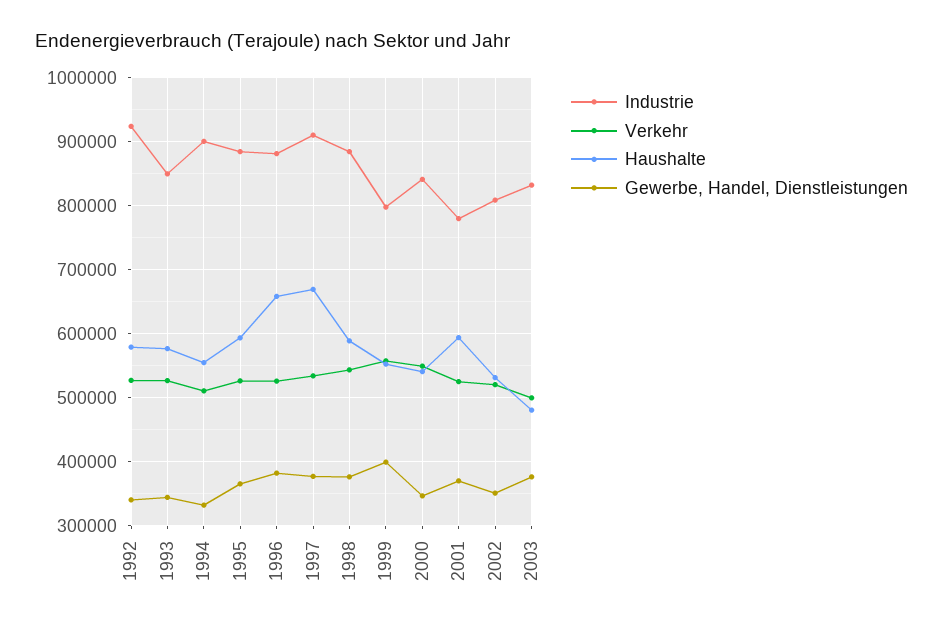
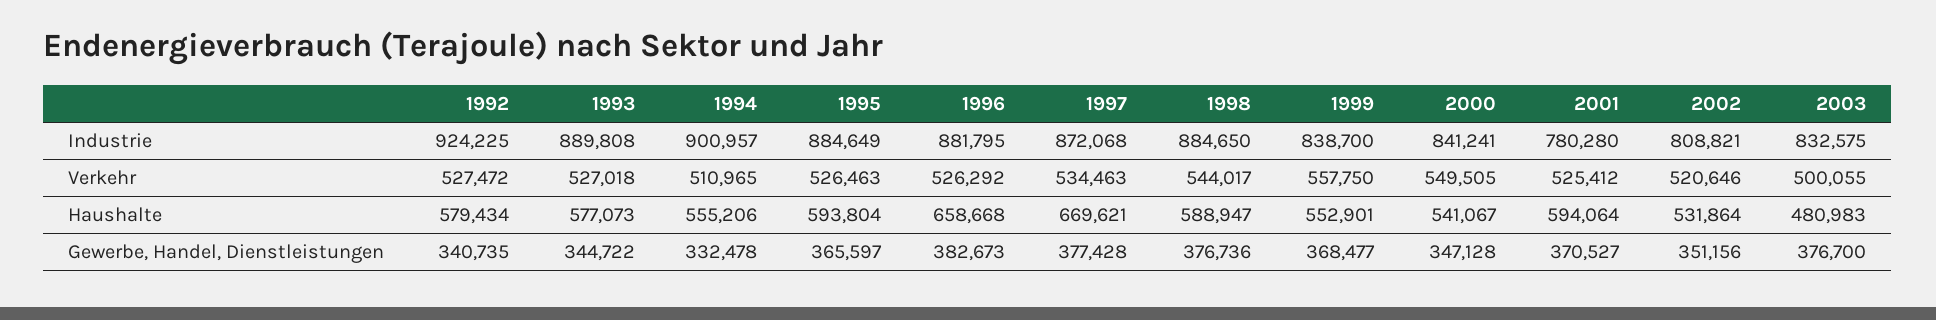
Industrie, 1993: 850000 -> 889808
Industrie, 1997: 910000 -> 872068
Industrie, 1999: 800000 -> 838700
Gewerbe, Handel, Dienstleistungen, 1999: 400000 -> 368477

